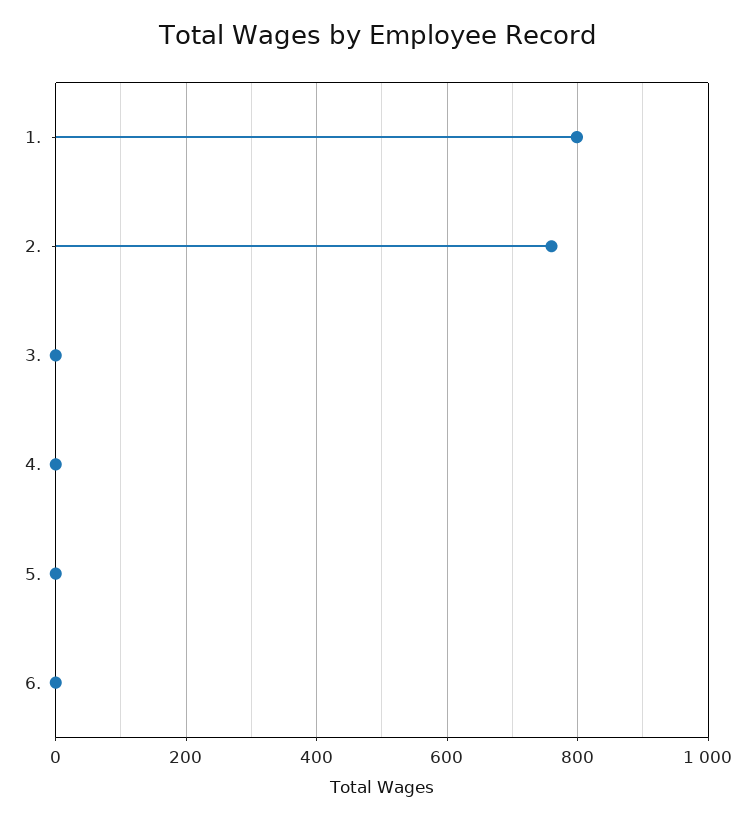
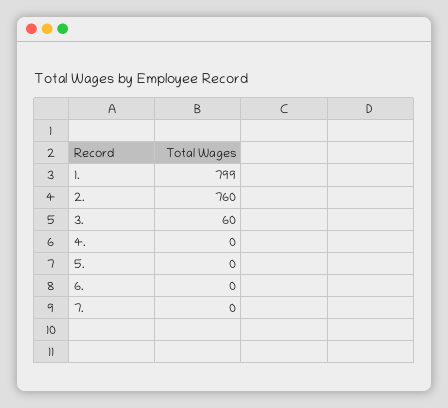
3.: 0 -> 60
7.: none -> 0

